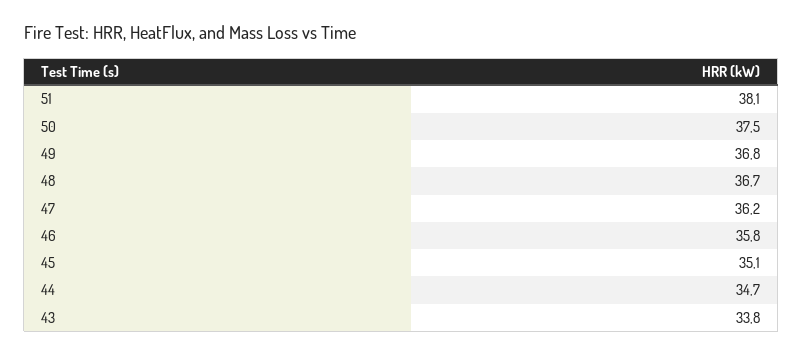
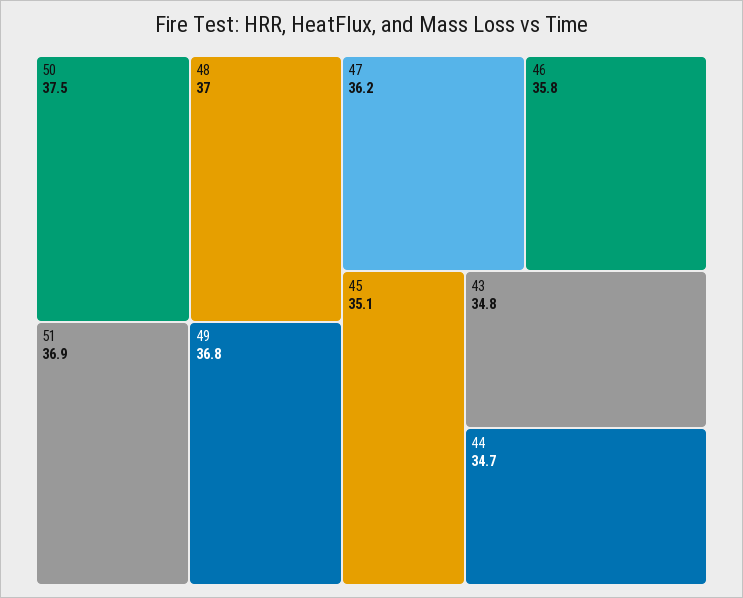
51: 38.1 -> 36.9
48: 36.7 -> 37
43: 33.8 -> 34.8

